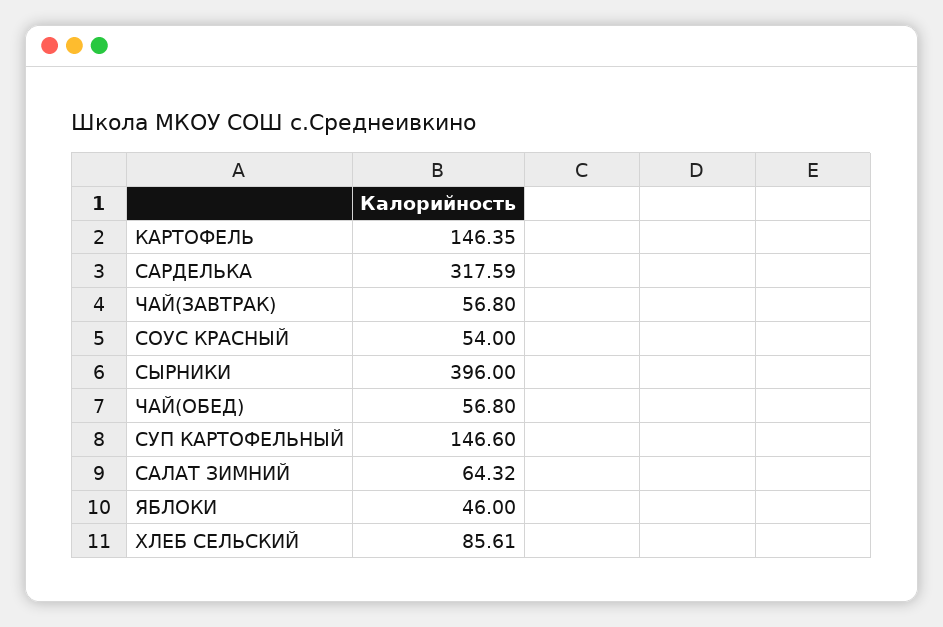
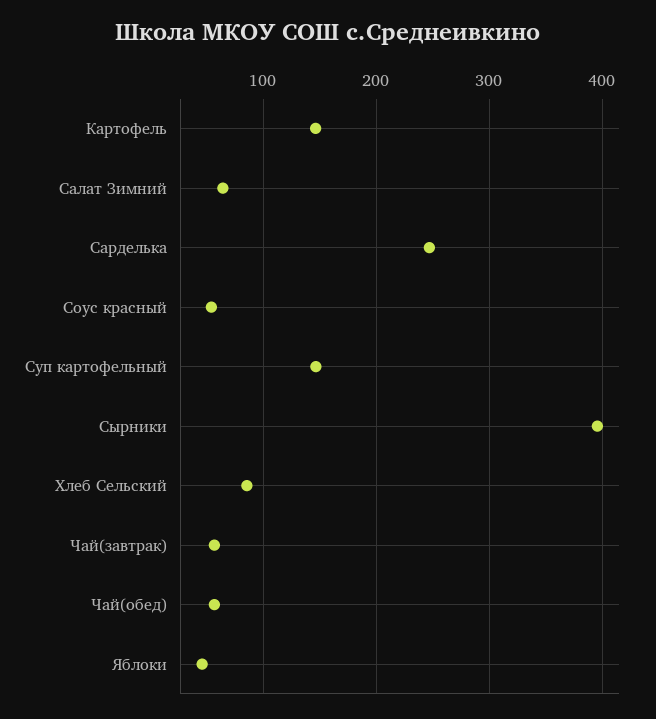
САРДЕЛЬКА: 317.59 -> 250

